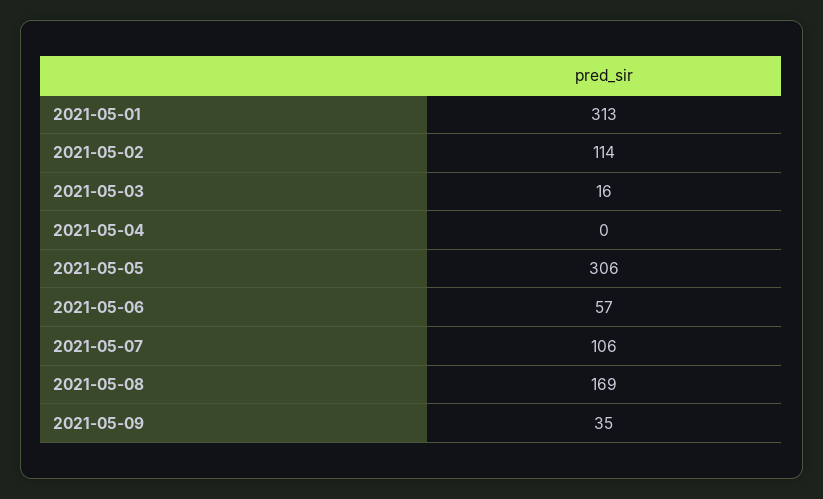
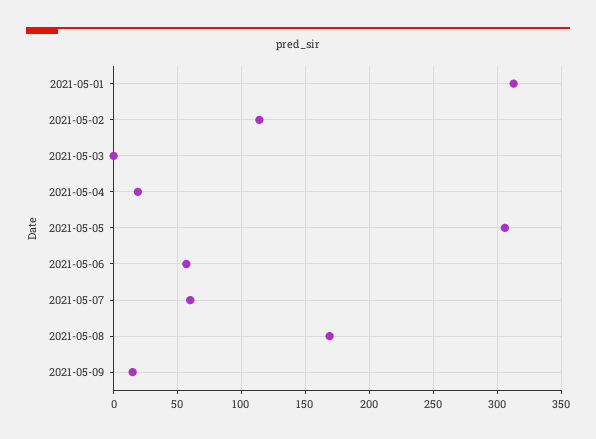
2021-05-03: 16 -> 0
2021-05-04: 0 -> 20
2021-05-07: 106 -> 60
2021-05-09: 35 -> 15

